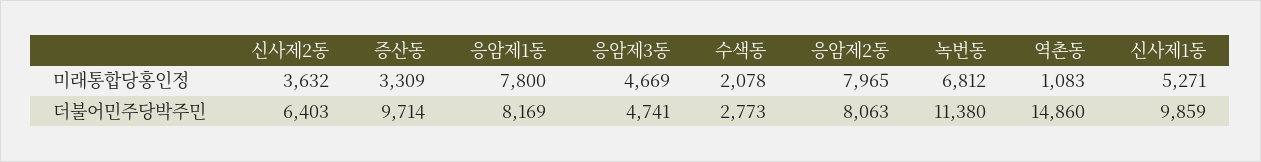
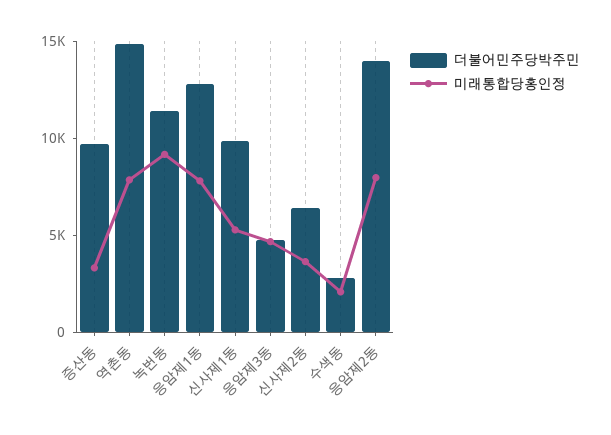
미래통합당홍인정, 녹번동: 6812 -> 9000
미래통합당홍인정, 역촌동: 1083 -> 8000
더불어민주당박주민, 응암제1동: 8169 -> 13000
더불어민주당박주민, 응암제2동: 8063 -> 14000

